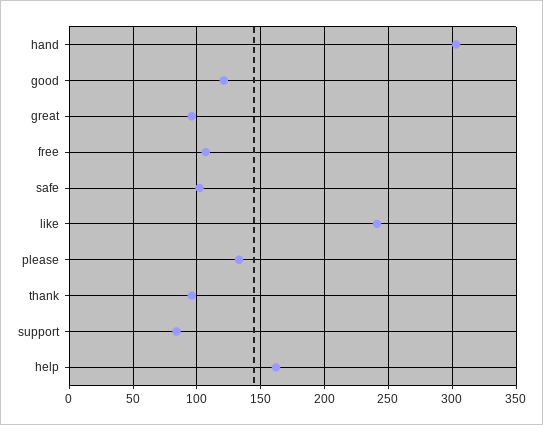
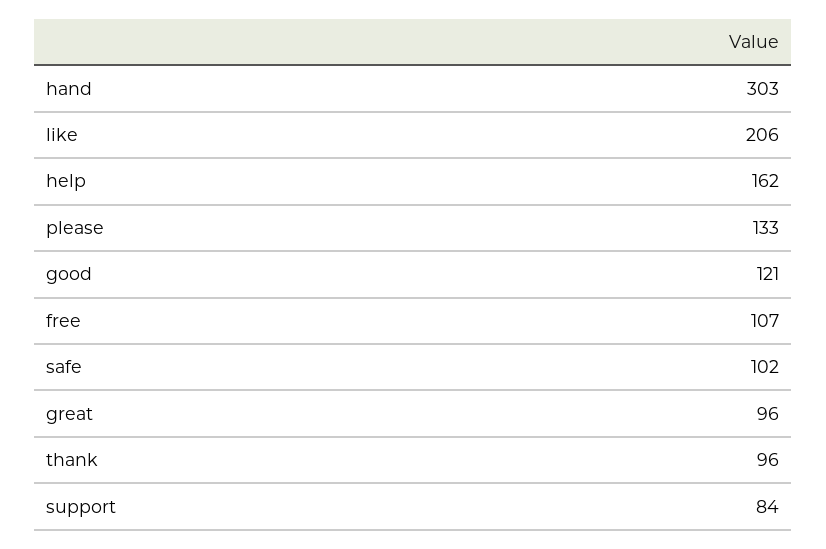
like: 240 -> 206

